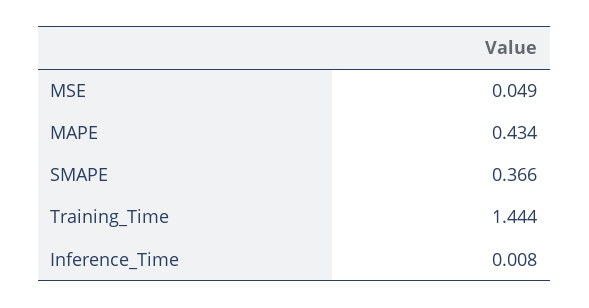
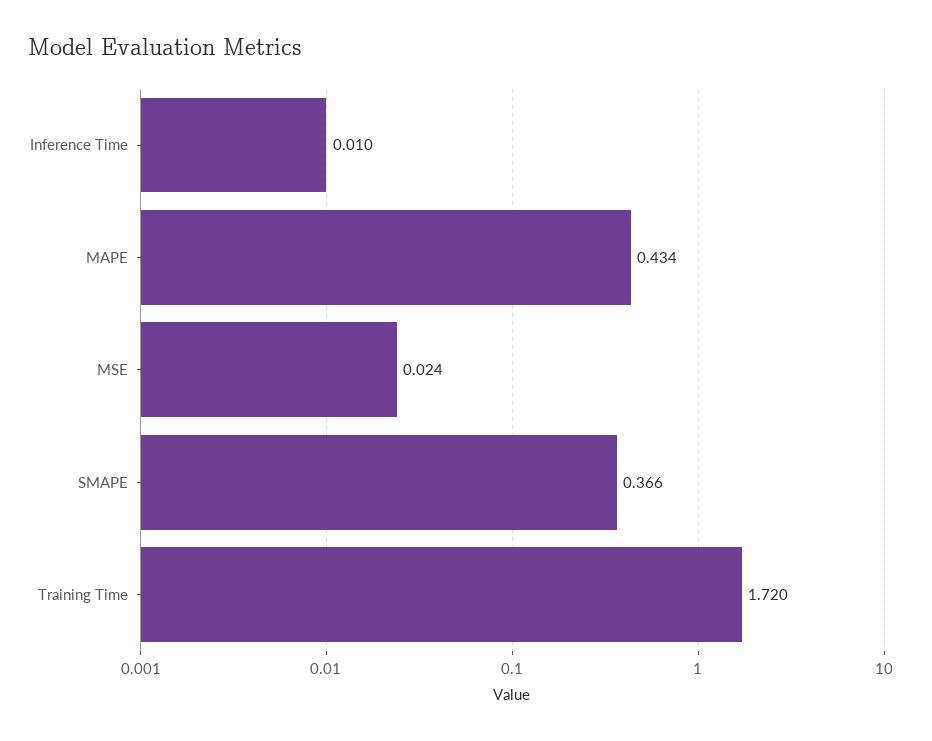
MSE: 0.049 -> 0.024
Training_Time: 1.444 -> 1.72
Inference_Time: 0.008 -> 0.01

